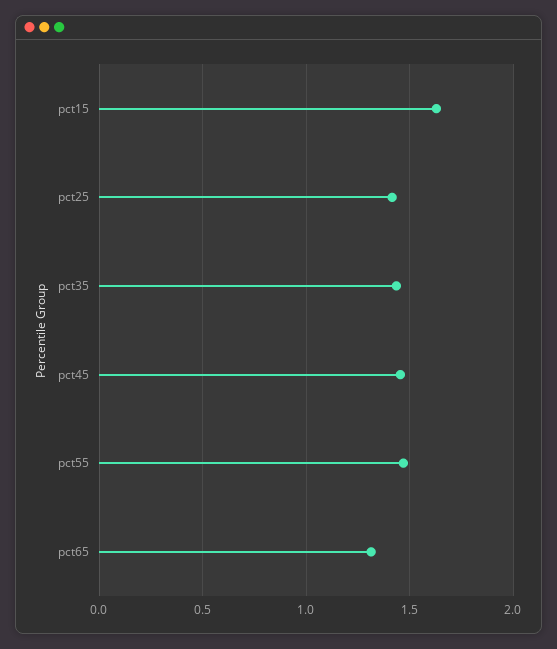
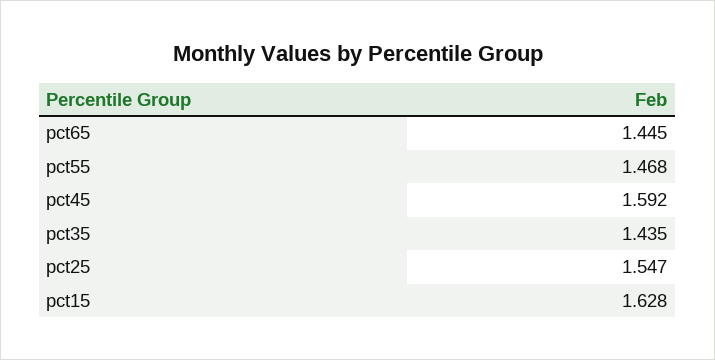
pct25: 1.4 -> 1.547
pct45: 1.45 -> 1.592
pct65: 1.3 -> 1.445

